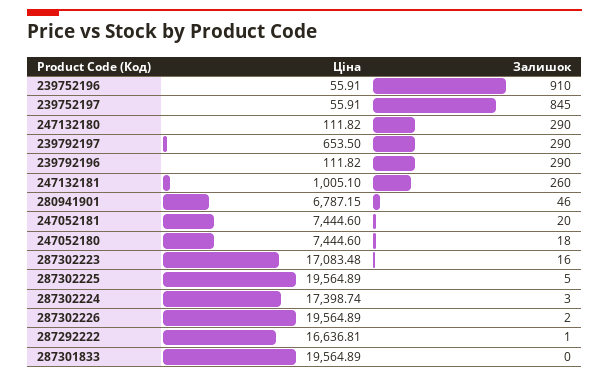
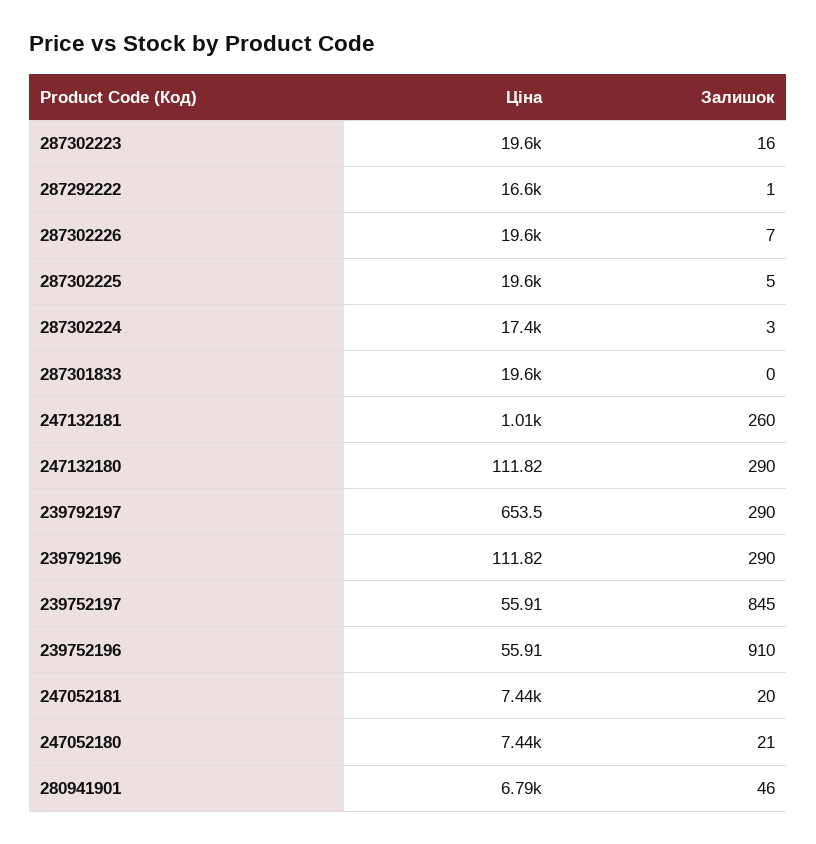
Залишок, 247052180: 18 -> 21
Ціна, 287302223: 17083.48 -> 19600
Залишок, 287302226: 2 -> 7

